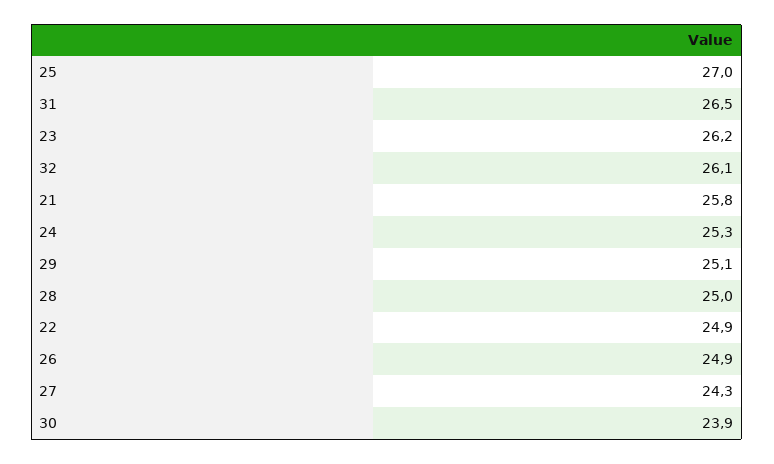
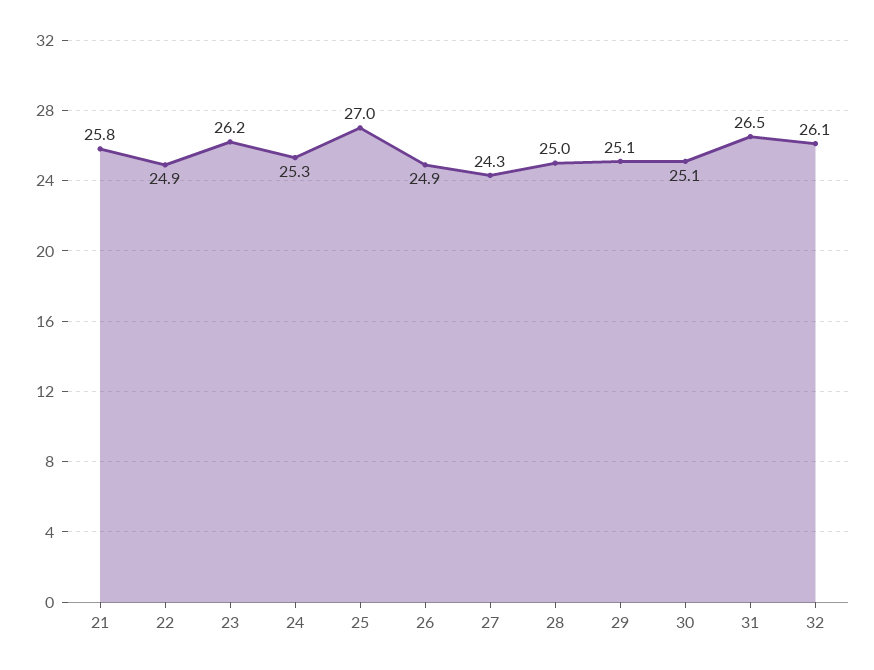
30: 23.9 -> 25.1

